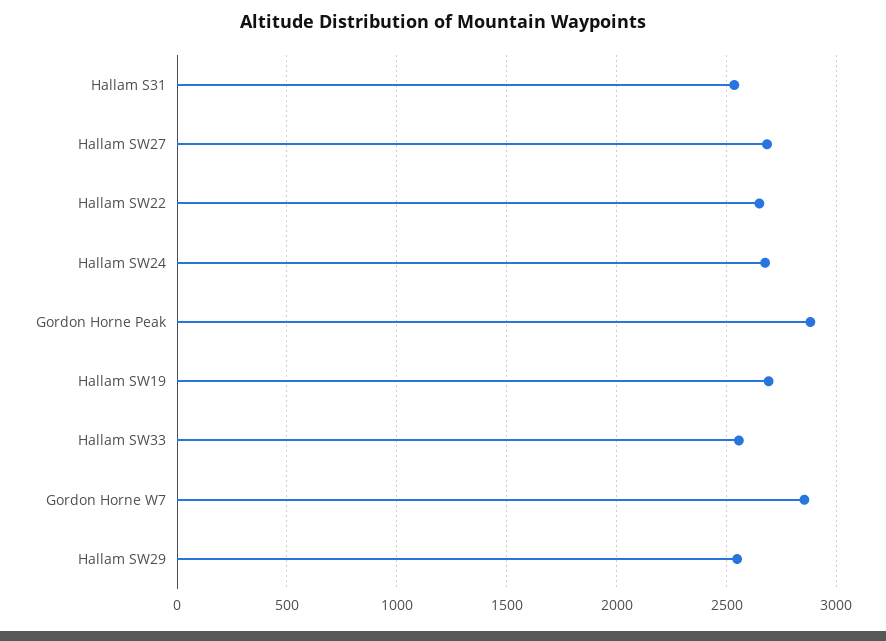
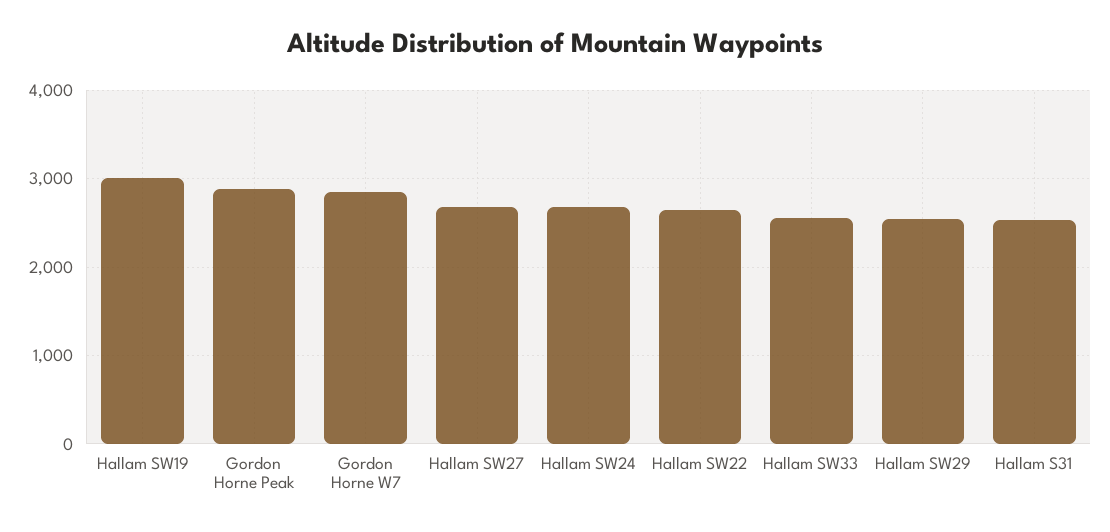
Hallam SW19: 2700 -> 3000

